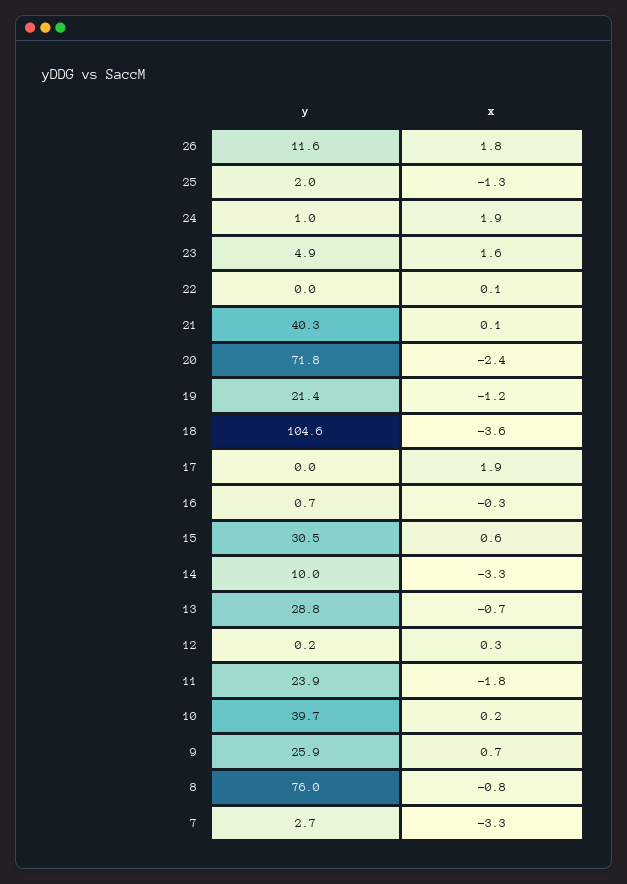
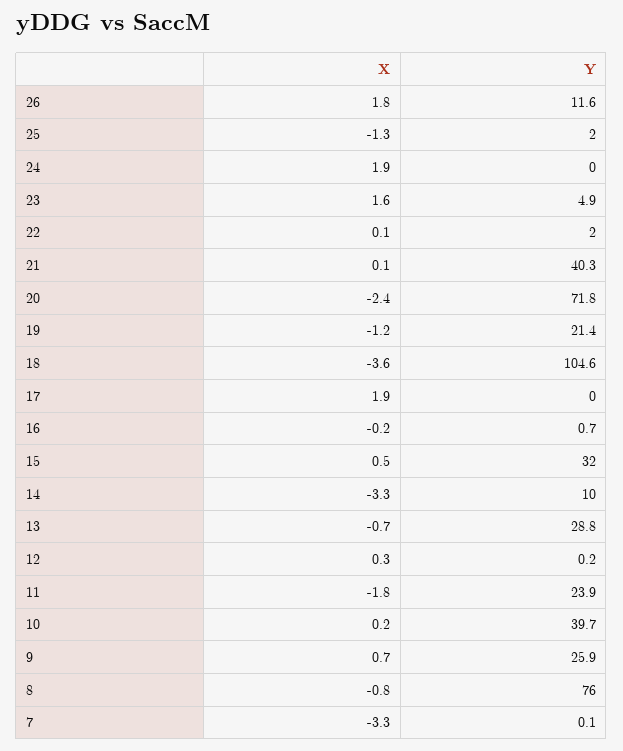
y, 24: 1 -> 0
y, 22: 0 -> 2
x, 16: -0.3 -> -0.2
y, 15: 30.5 -> 32
x, 15: 0.6 -> 0.5
y, 7: 2.7 -> 0.1

